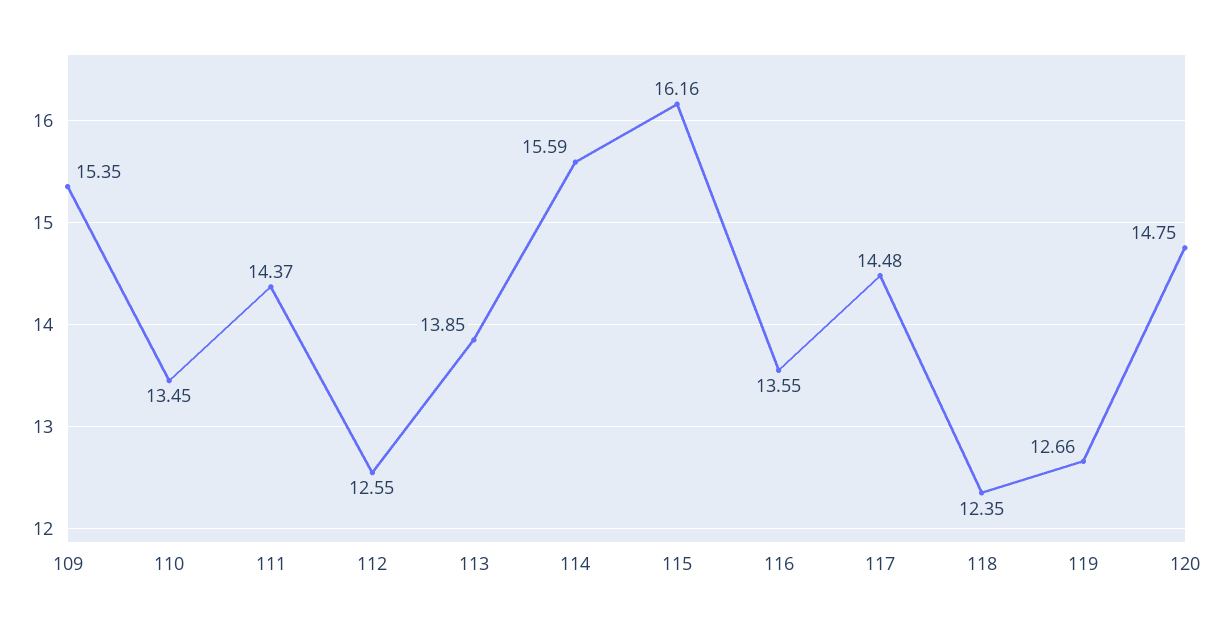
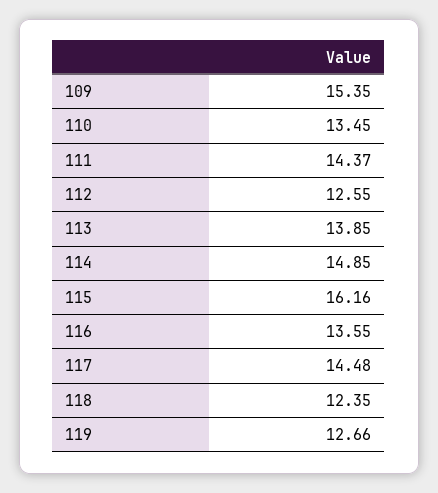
114: 15.59 -> 14.85
120: 14.75 -> none

